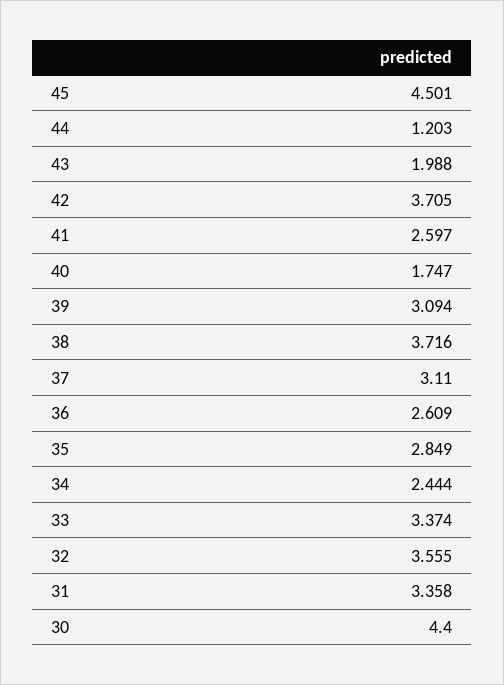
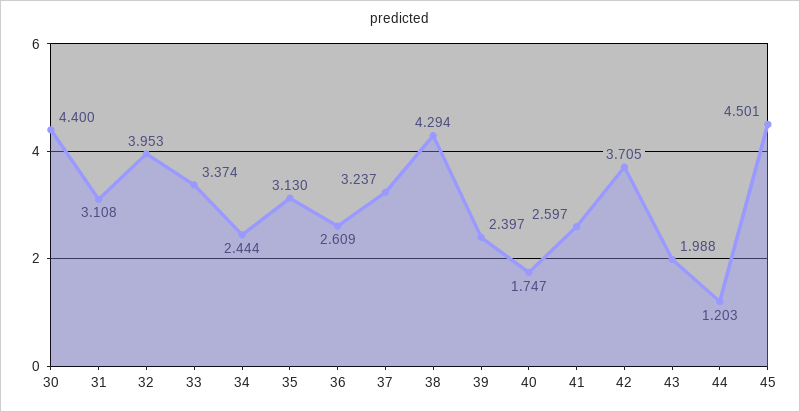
39: 3.094 -> 2.397
38: 3.716 -> 4.294
37: 3.11 -> 3.237
35: 2.849 -> 3.13
32: 3.555 -> 3.953
31: 3.358 -> 3.108

